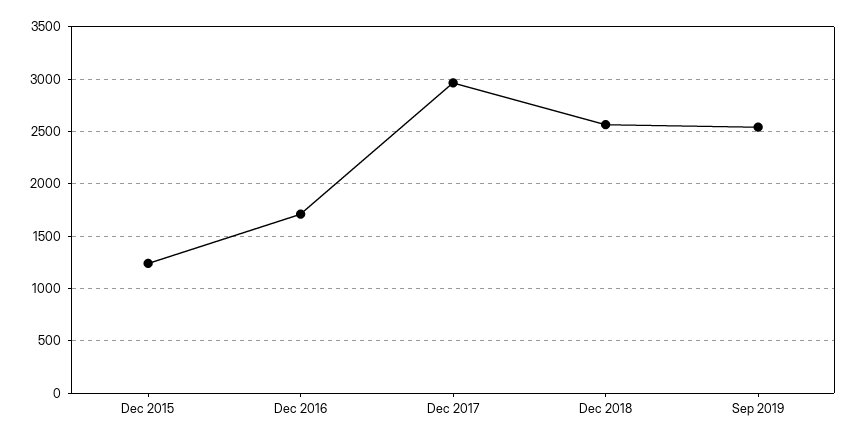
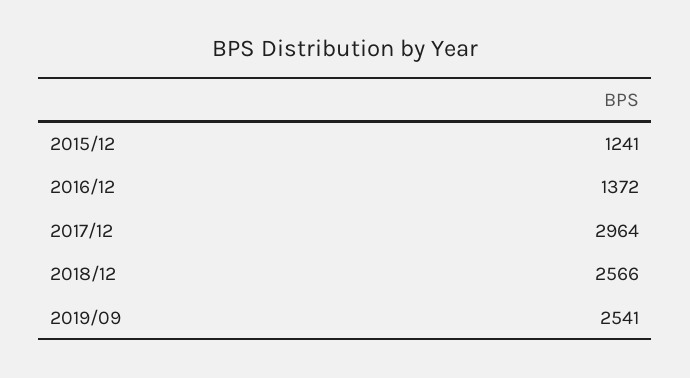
Dec 2016: 1700 -> 1372

